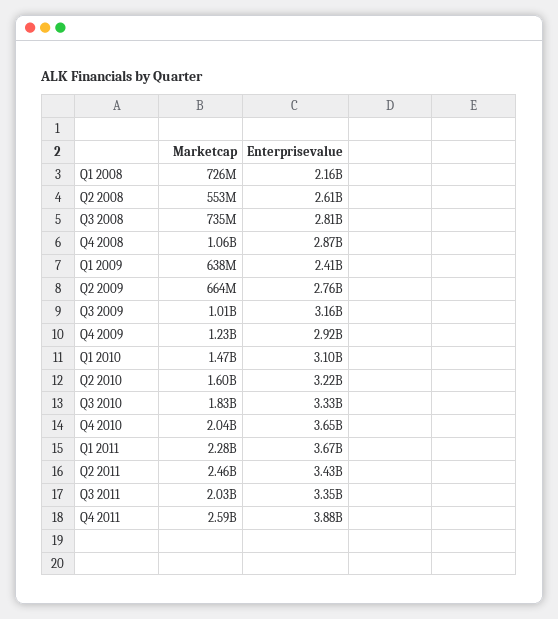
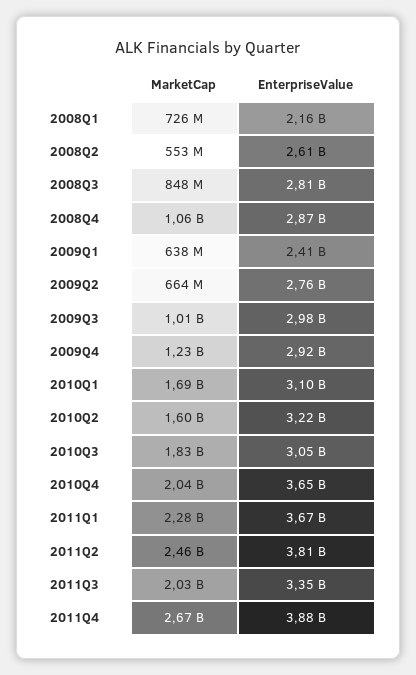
Marketcap, Q3 2008: 735000000 -> 848000000
Enterprisevalue, Q3 2009: 3160000000 -> 2980000000
Marketcap, Q1 2010: 1470000000 -> 1690000000
Enterprisevalue, Q3 2010: 3330000000 -> 3050000000
Enterprisevalue, Q2 2011: 3430000000 -> 3810000000
Marketcap, Q4 2011: 2590000000 -> 2670000000

